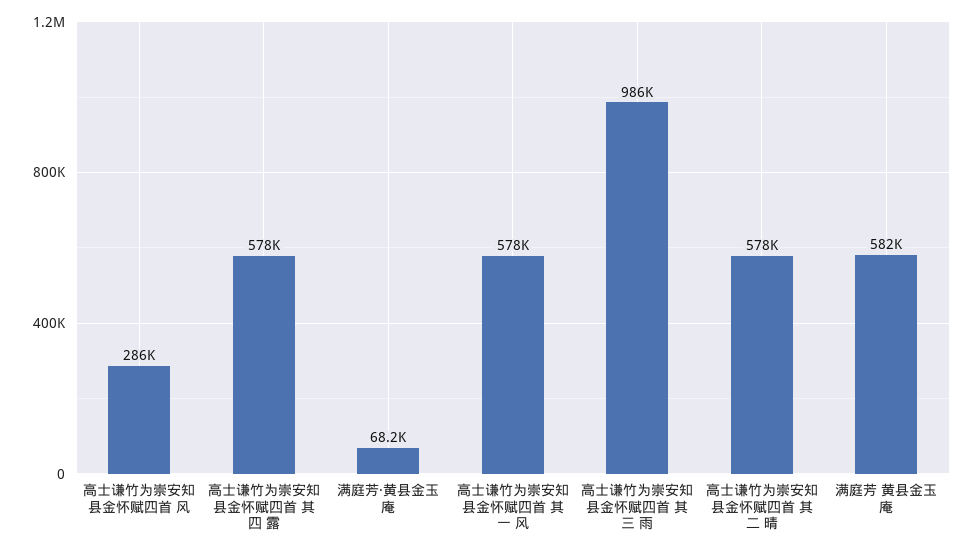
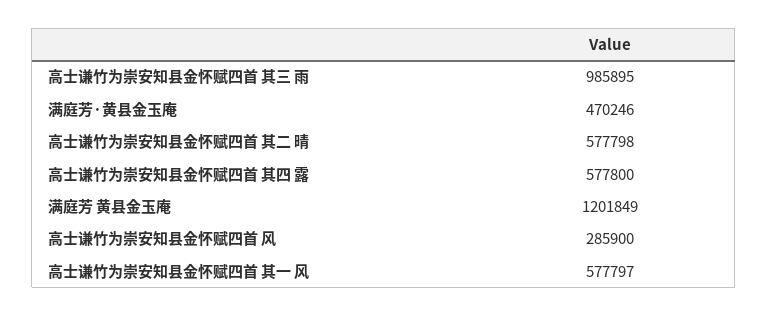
满庭芳·黄县金玉庵: 68200 -> 470246
满庭芳 黄县金玉庵: 582000 -> 1201849

